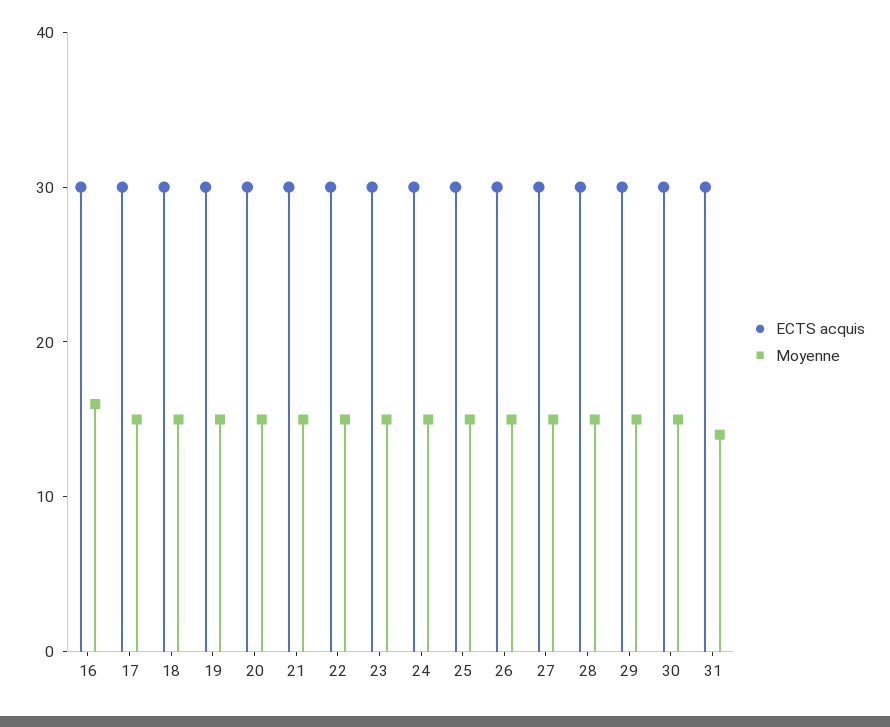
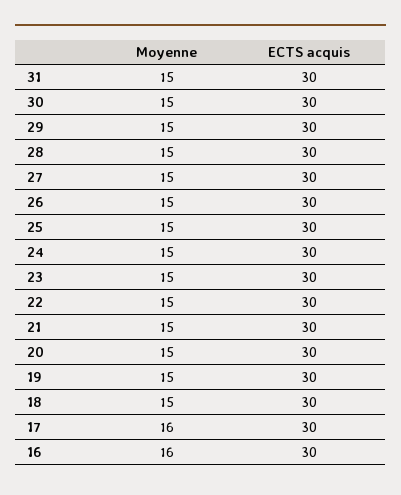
Moyenne, 17: 15 -> 16
Moyenne, 31: 14 -> 15

